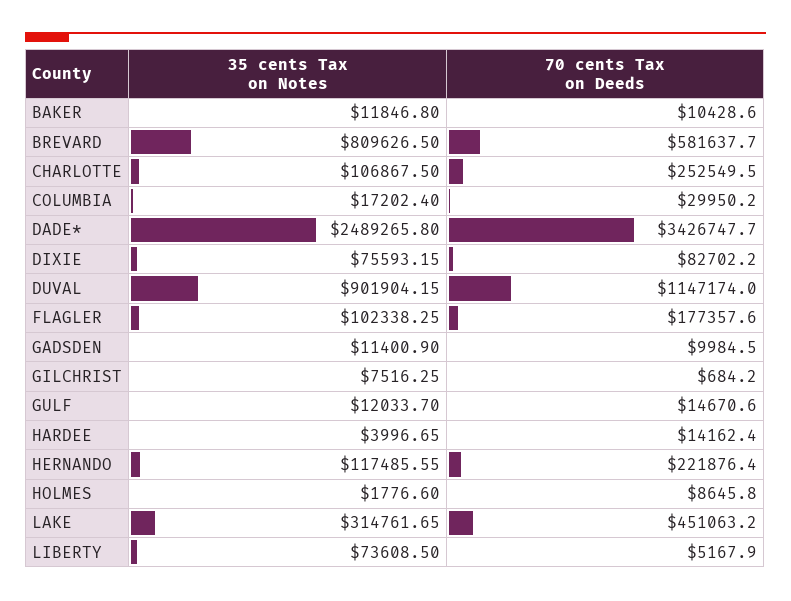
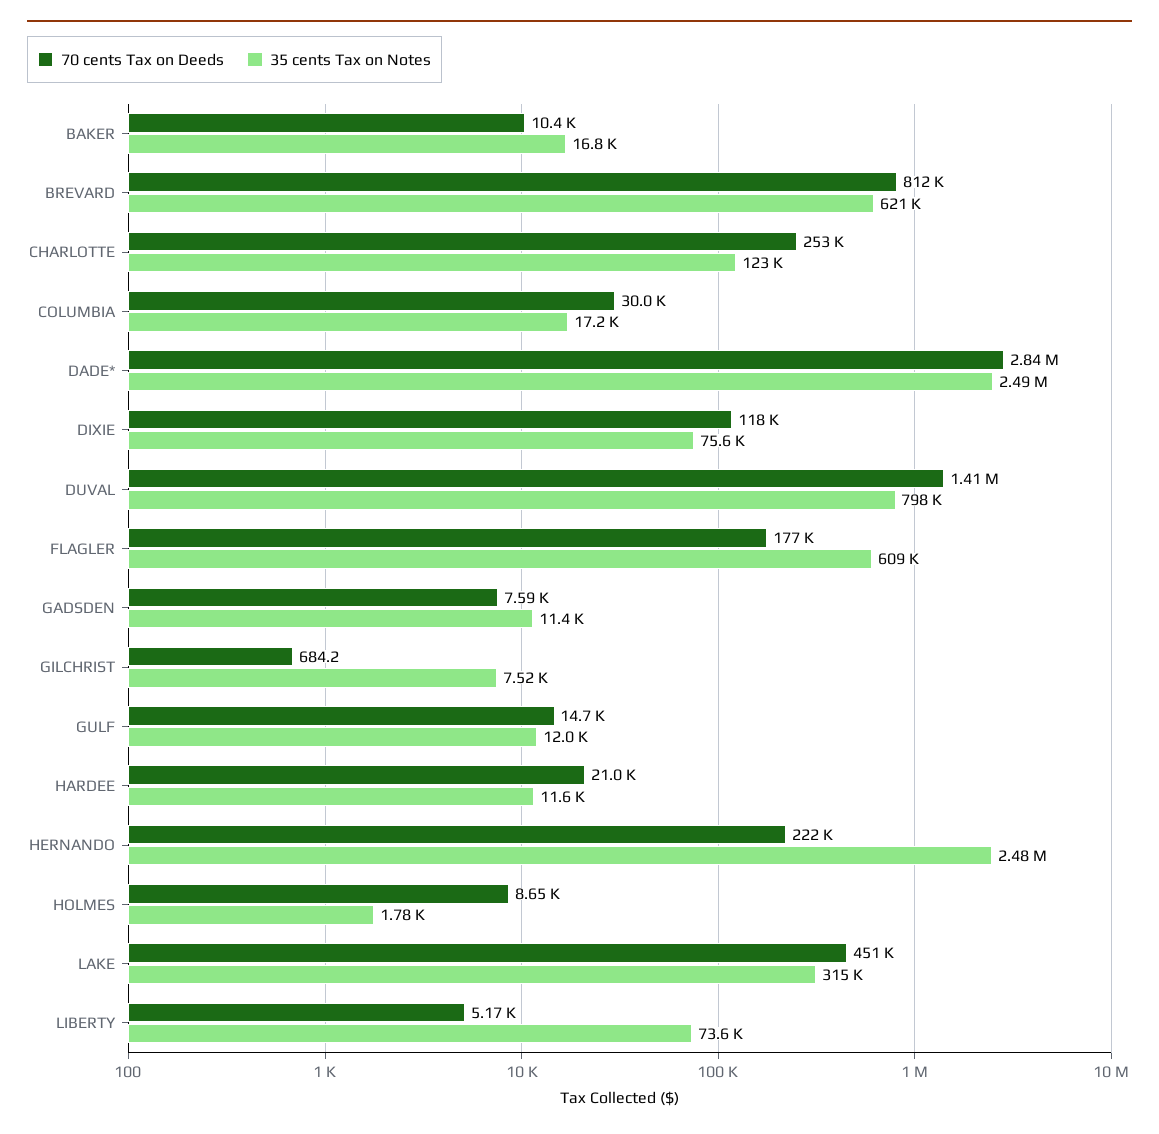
35 cents Tax on Notes, BAKER: 11846.8 -> 16800
35 cents Tax on Notes, BREVARD: 809626.5 -> 621000
70 cents Tax on Deeds, BREVARD: 581637.7 -> 812000
35 cents Tax on Notes, CHARLOTTE: 106867.5 -> 123000
70 cents Tax on Deeds, DADE*: 3426747.7 -> 2840000
70 cents Tax on Deeds, DIXIE: 82702.2 -> 118000
35 cents Tax on Notes, DUVAL: 901904.15 -> 798000
70 cents Tax on Deeds, DUVAL: 1147174 -> 1410000
35 cents Tax on Notes, FLAGLER: 102338.25 -> 609000
70 cents Tax on Deeds, GADSDEN: 9984.5 -> 7590
35 cents Tax on Notes, HARDEE: 3996.65 -> 11600
70 cents Tax on Deeds, HARDEE: 14162.4 -> 21000
35 cents Tax on Notes, HERNANDO: 117485.55 -> 2480000

